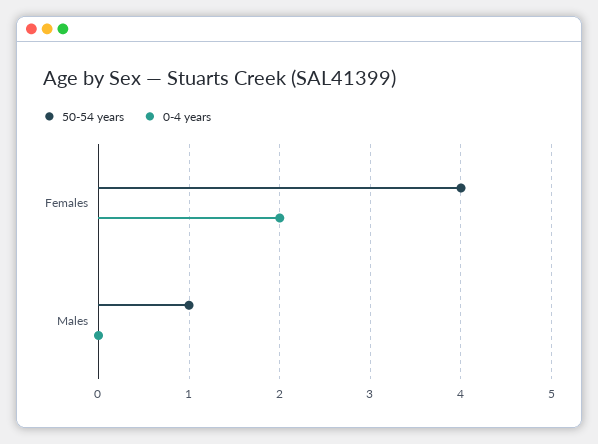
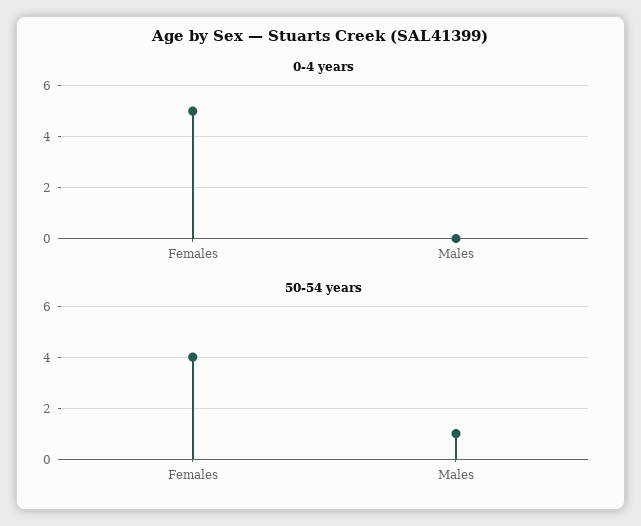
0-4 years, Females: 2 -> 5

